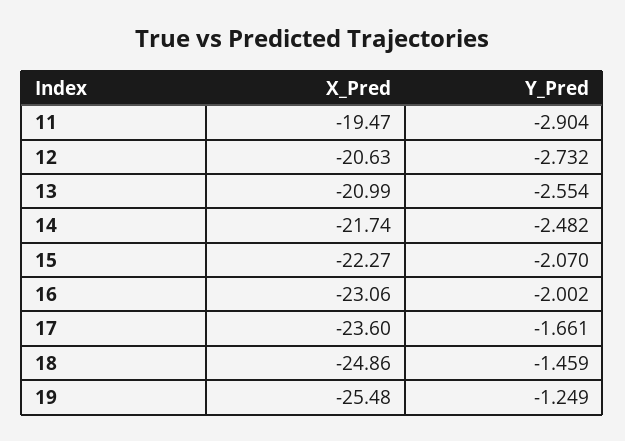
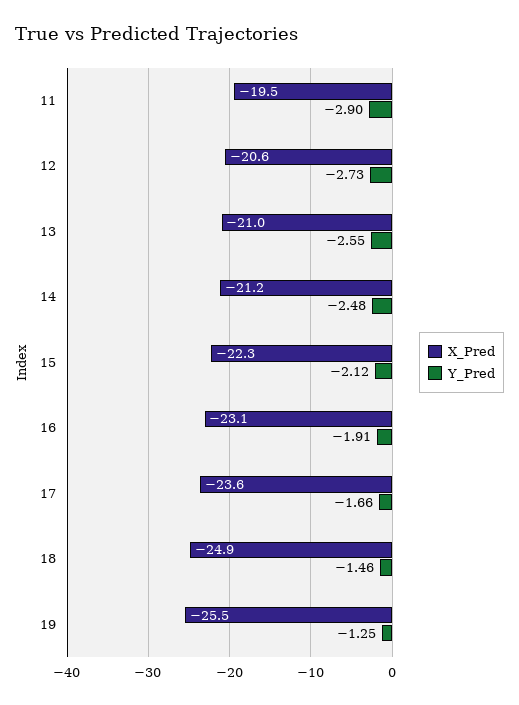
X_Pred, 14: -21.74 -> -21.2
Y_Pred, 15: -2.07 -> -2.12
Y_Pred, 16: -2.002 -> -1.91

